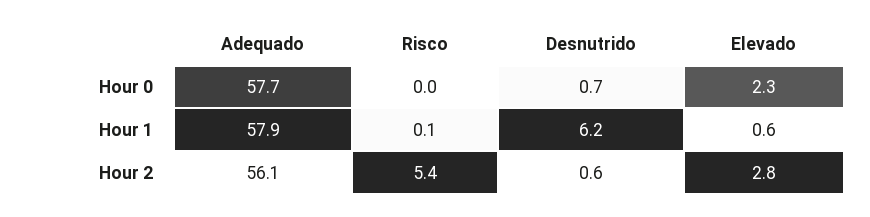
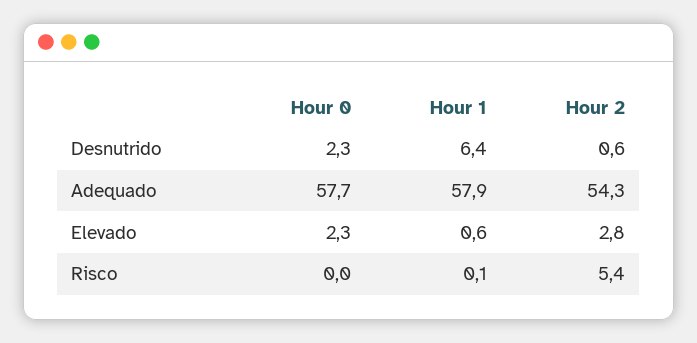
Desnutrido, Hour 0: 0.7 -> 2.3
Desnutrido, Hour 1: 6.2 -> 6.4
Adequado, Hour 2: 56.1 -> 54.3

